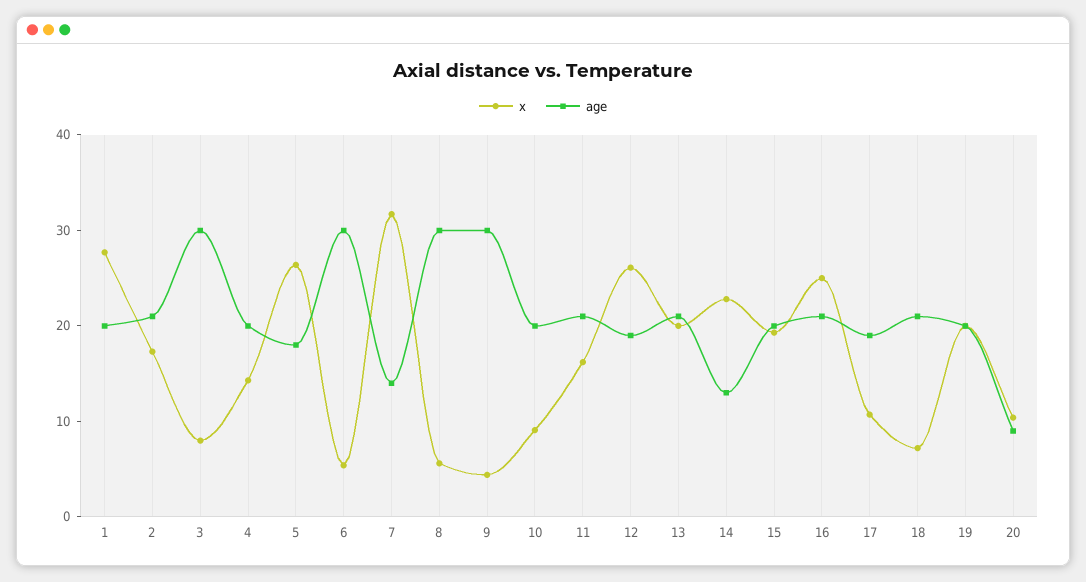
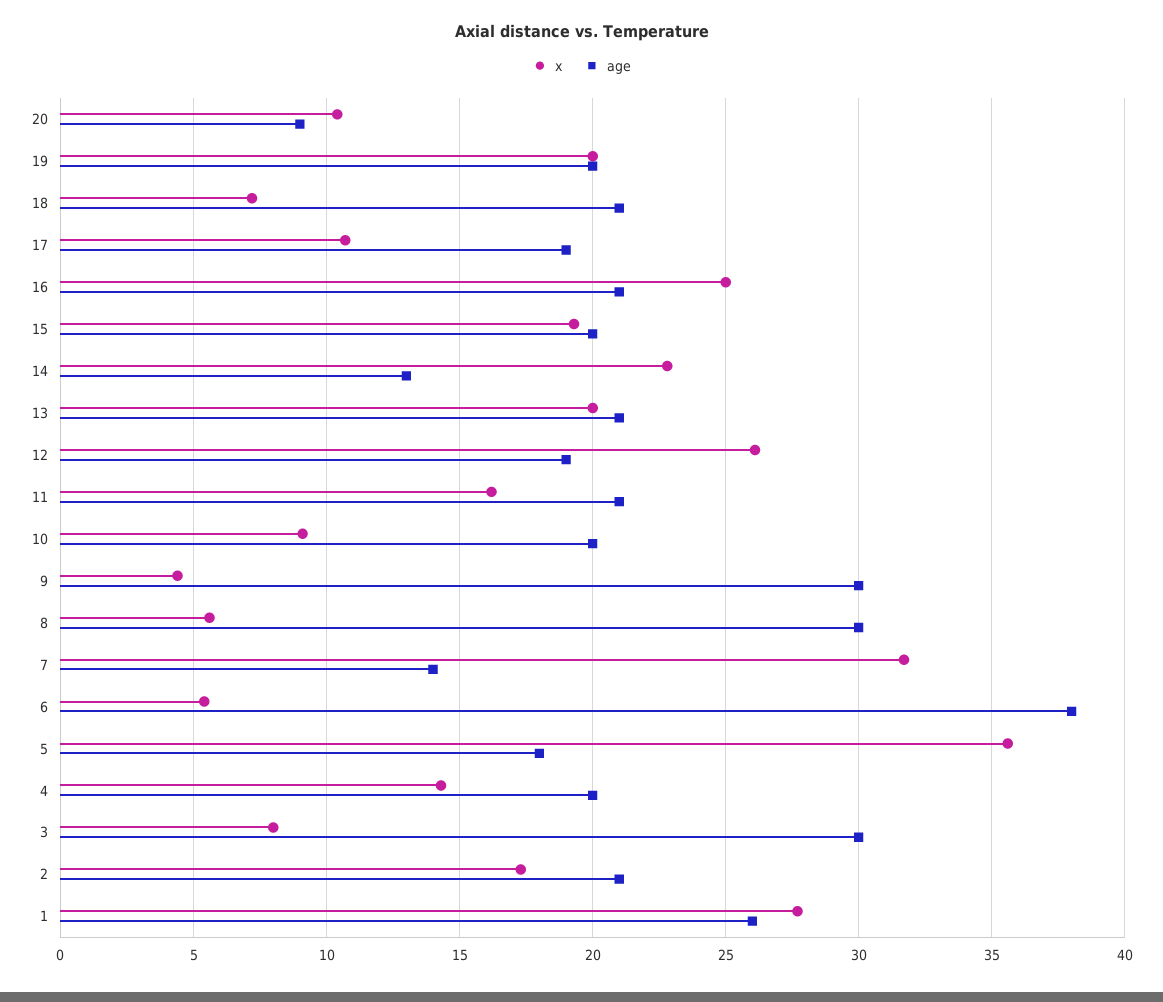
age, 1: 20 -> 26
x, 5: 26 -> 35.5
age, 6: 30 -> 38

